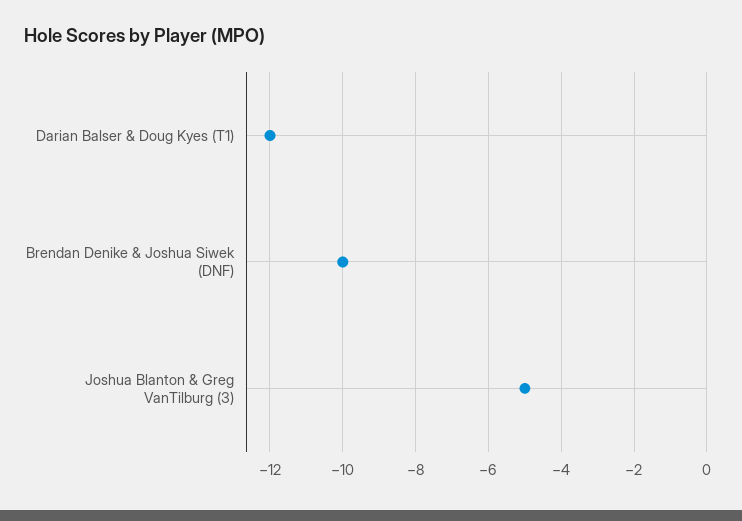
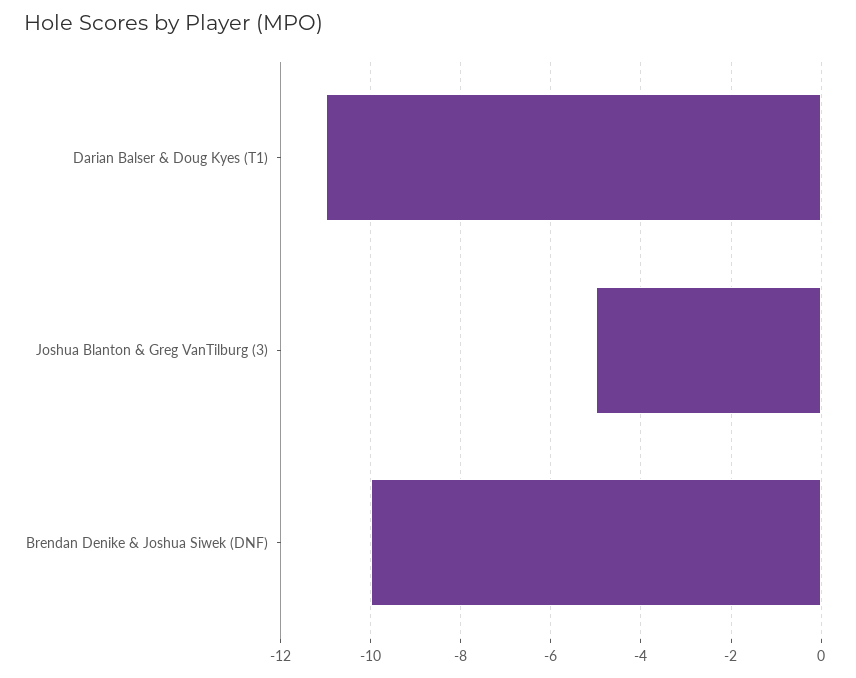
Darian Balser & Doug Kyes (T1): -12 -> -11

